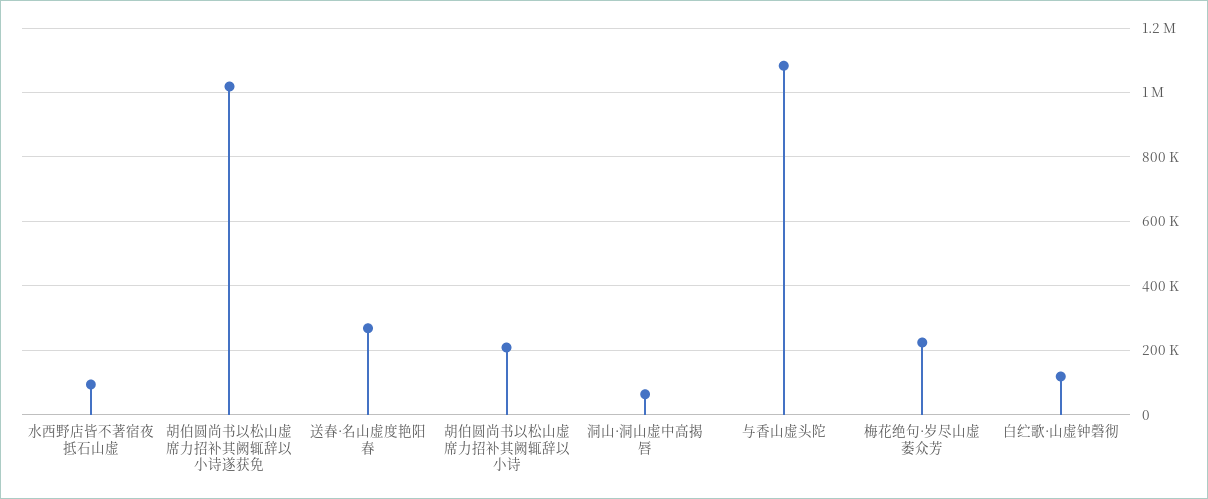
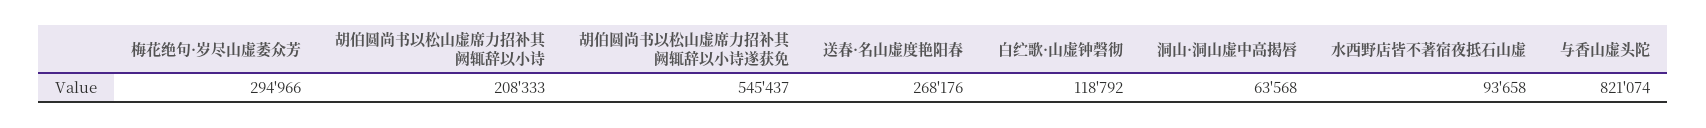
胡伯圆尚书以松山虚席力招补其阙辄辞以小诗遂获免: 1020000 -> 545437
与香山虚头陀: 1080000 -> 821074
梅花绝句·岁尽山虚萎众芳: 220000 -> 294966

